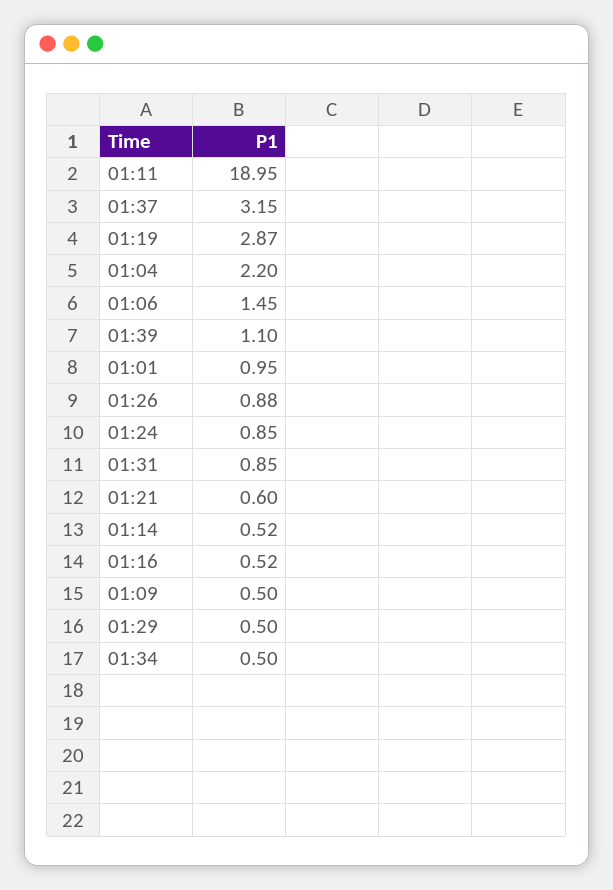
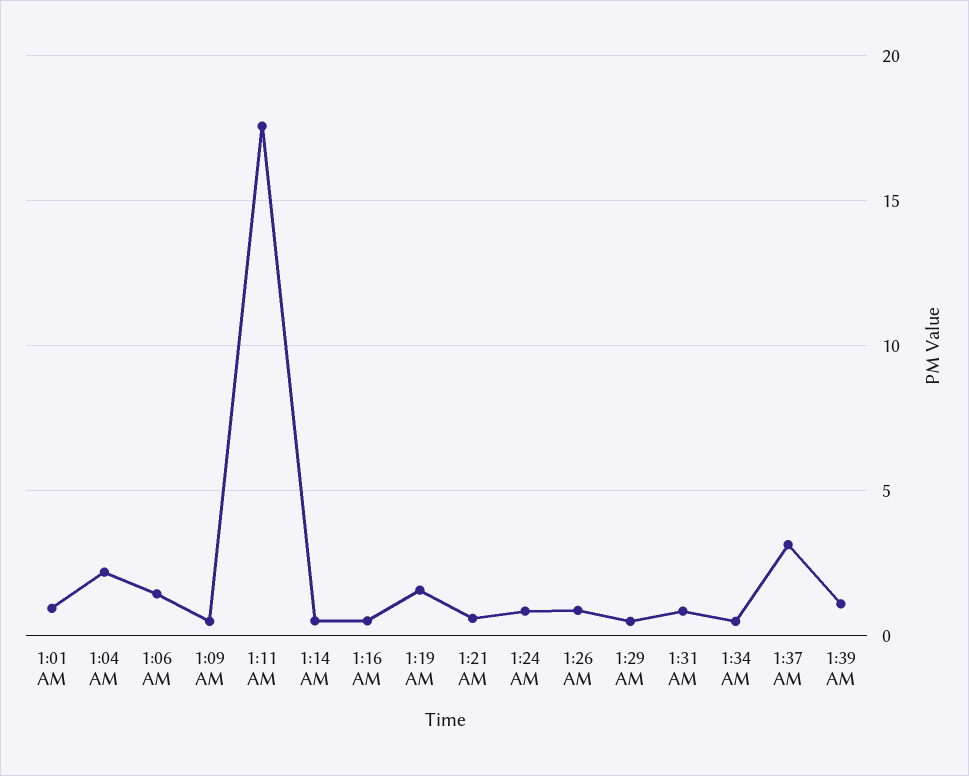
01:11: 18.95 -> 17.5
01:19: 2.87 -> 1.5

